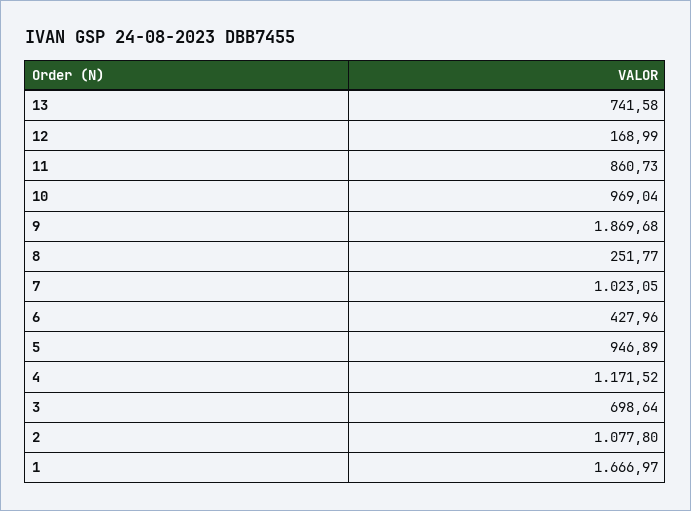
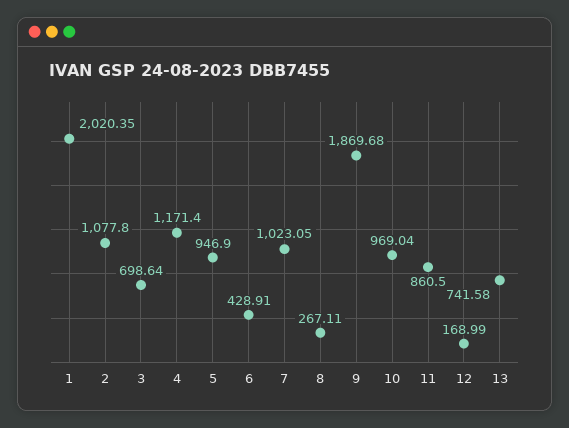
11: 860.73 -> 860.5
8: 251.77 -> 267.11
6: 427.96 -> 428.91
5: 946.89 -> 946.9
4: 1171.52 -> 1171.4
1: 1666.97 -> 2020.35

